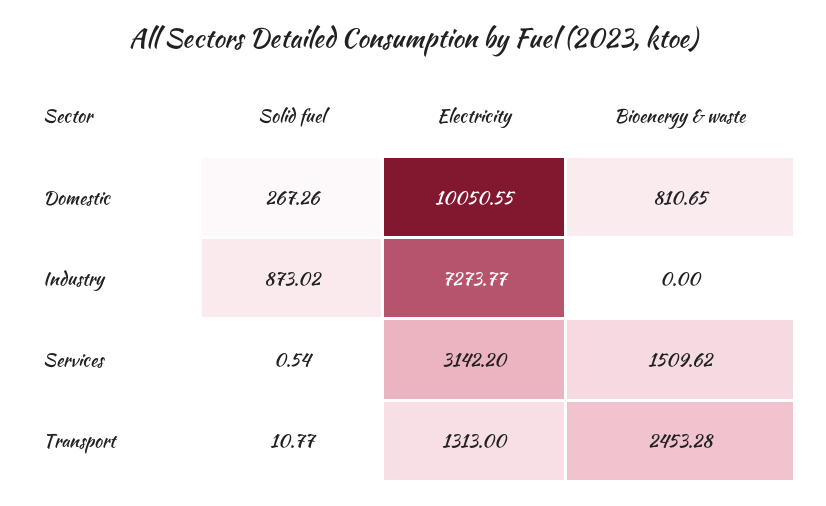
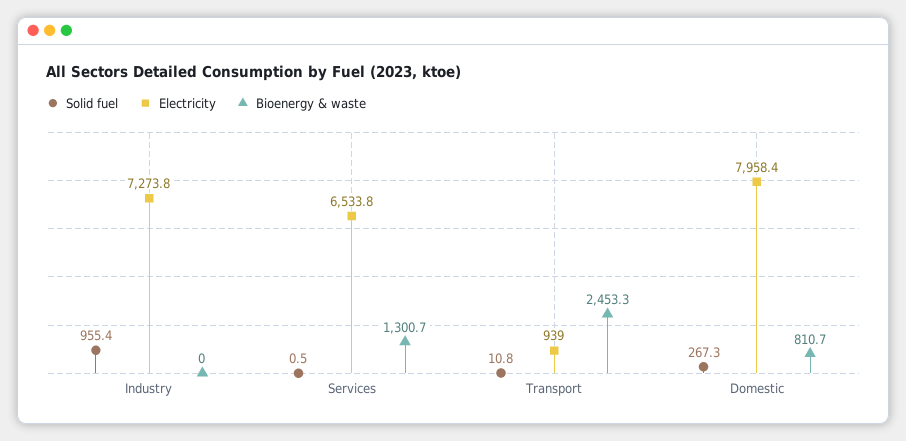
Electricity, Domestic: 10050.55 -> 7958.4
Solid fuel, Industry: 873.02 -> 955.4
Electricity, Services: 3142.2 -> 6533.8
Bioenergy & waste, Services: 1509.62 -> 1300.7
Electricity, Transport: 1313 -> 939

